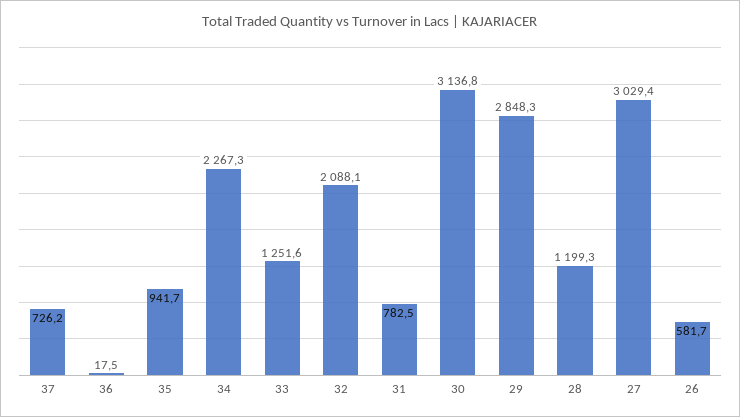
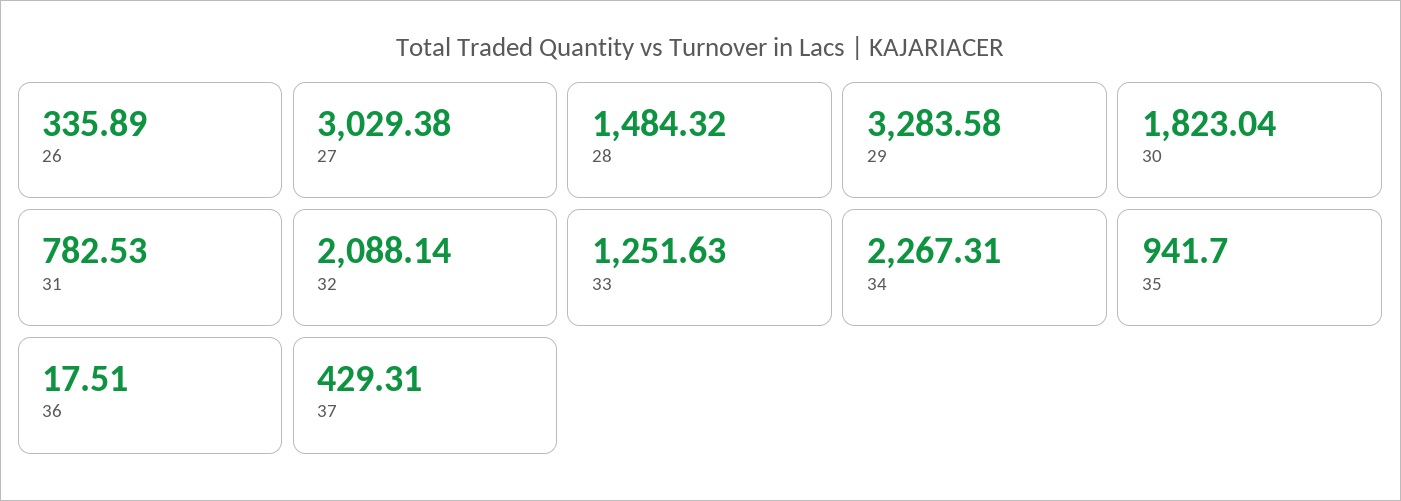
37: 726.2 -> 429.31
30: 3136.8 -> 1823.04
29: 2848.3 -> 3283.58
28: 1199.3 -> 1484.32
26: 581.7 -> 335.89

